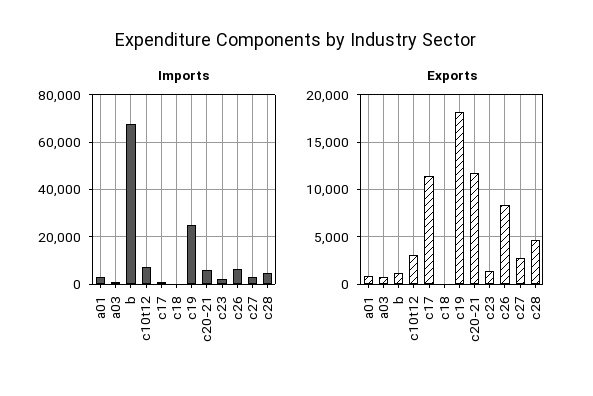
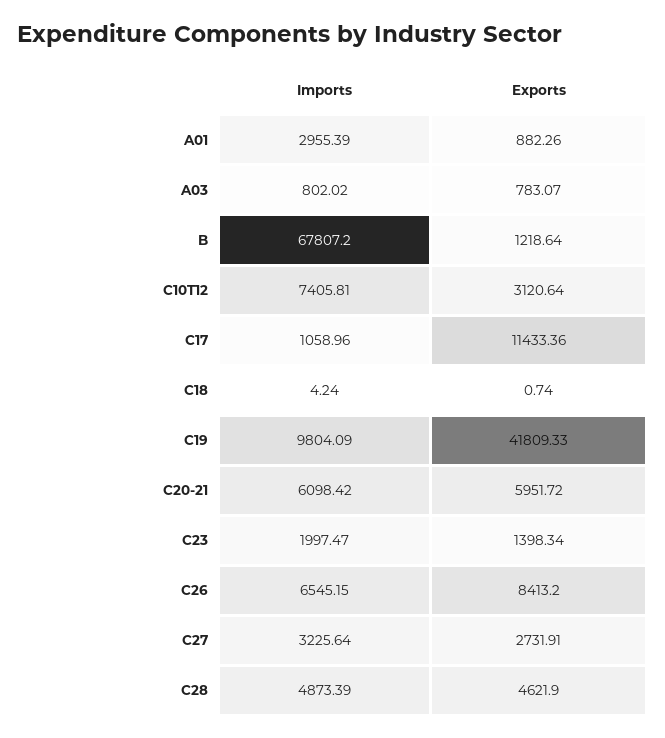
Imports, c19: 25000 -> 9804.09
Exports, c19: 18000 -> 41809.33
Exports, c20-21: 12000 -> 5951.72

